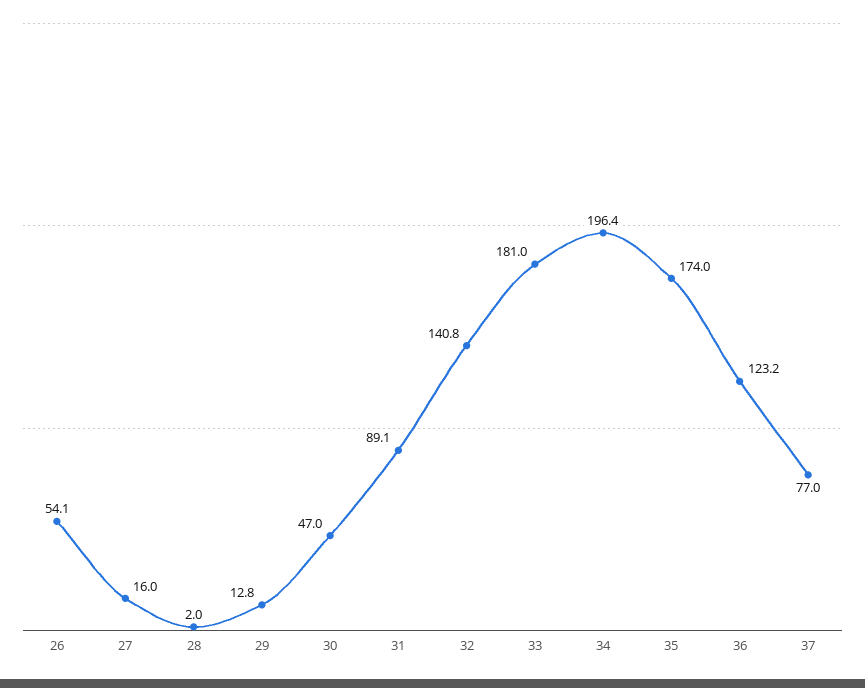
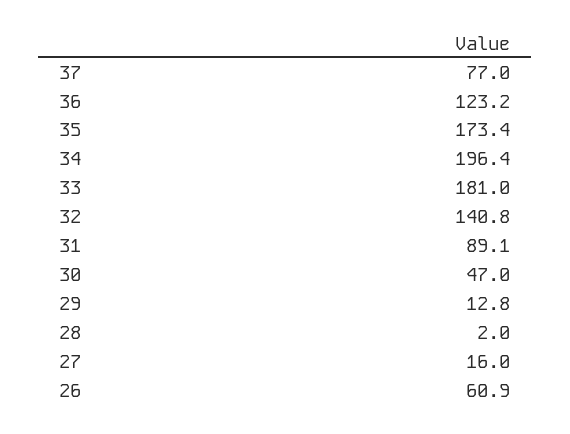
26: 54.1 -> 60.9
35: 174 -> 173.4

